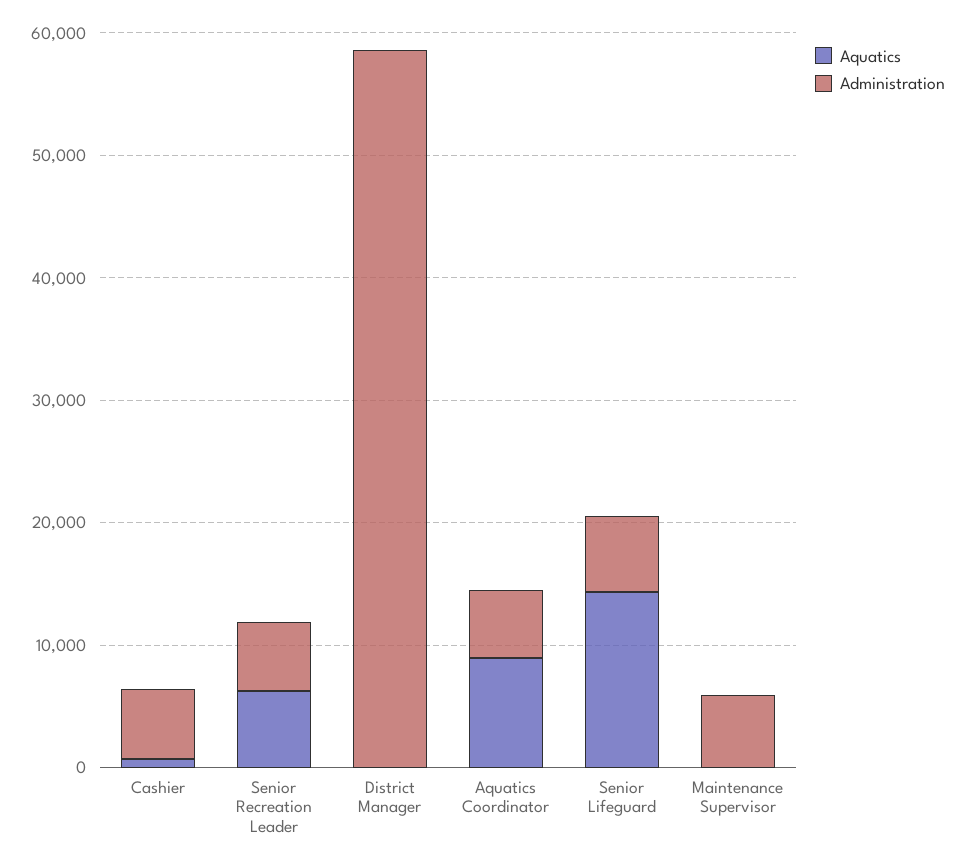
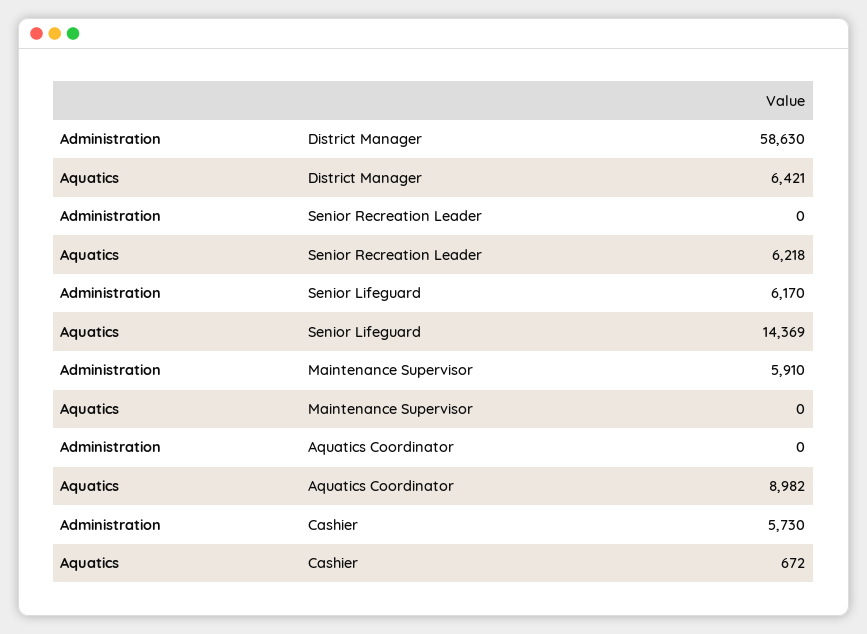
Administration, Senior Recreation Leader: 6000 -> 0
Aquatics, District Manager: 0 -> 6421
Administration, Aquatics Coordinator: 6000 -> 0

